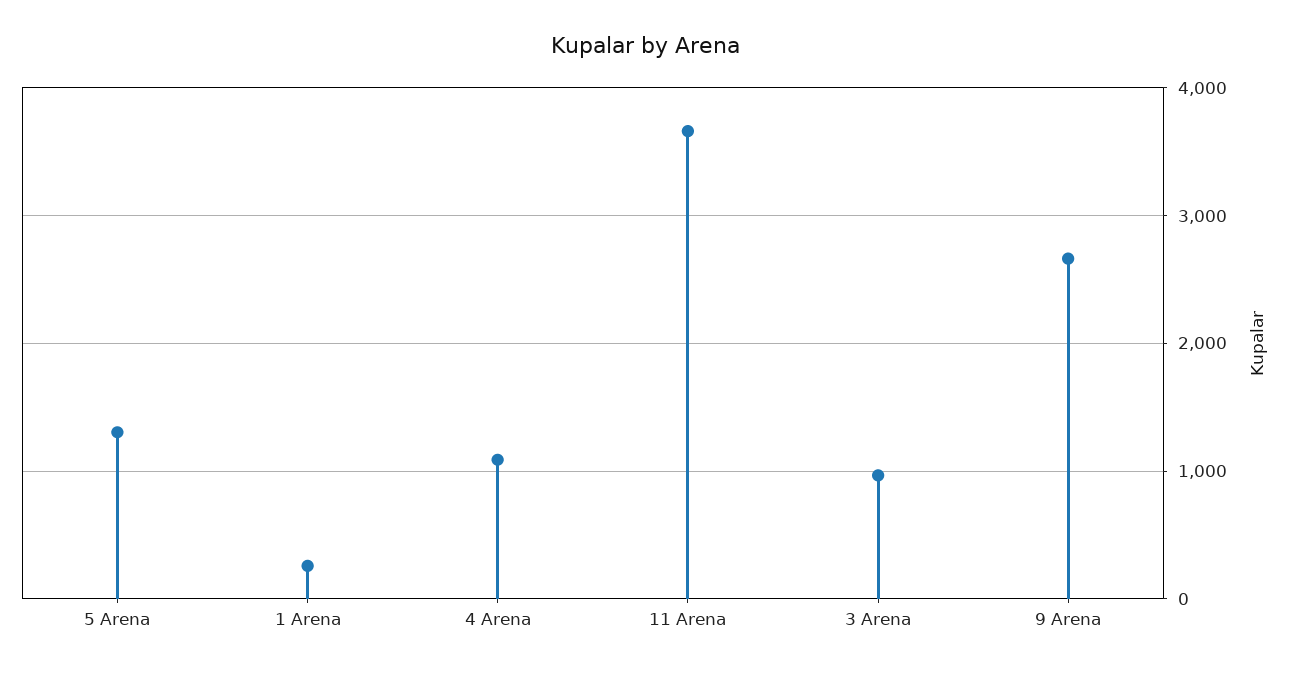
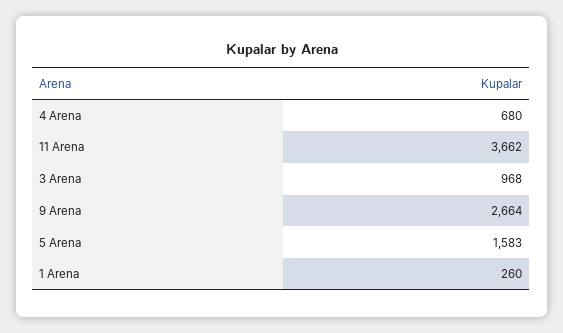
5 Arena: 1300 -> 1583
4 Arena: 1100 -> 680

